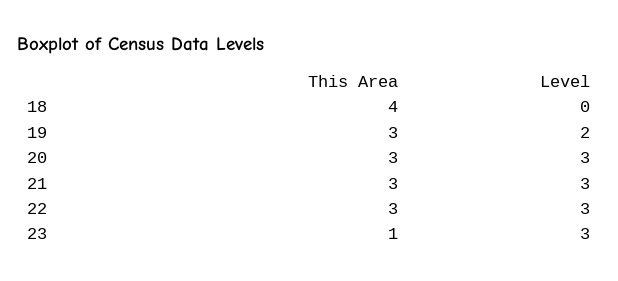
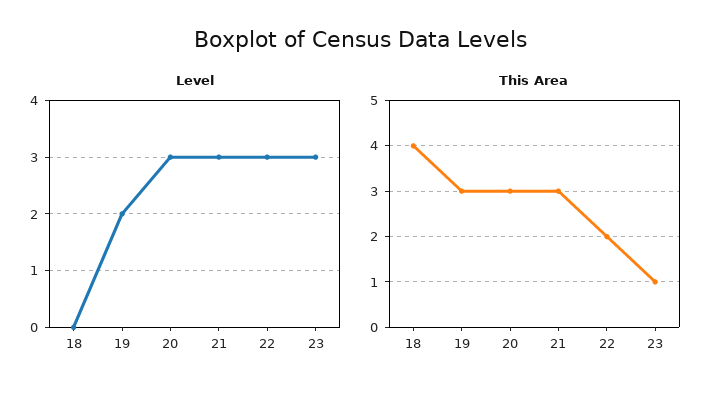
This Area, 22: 3 -> 2

